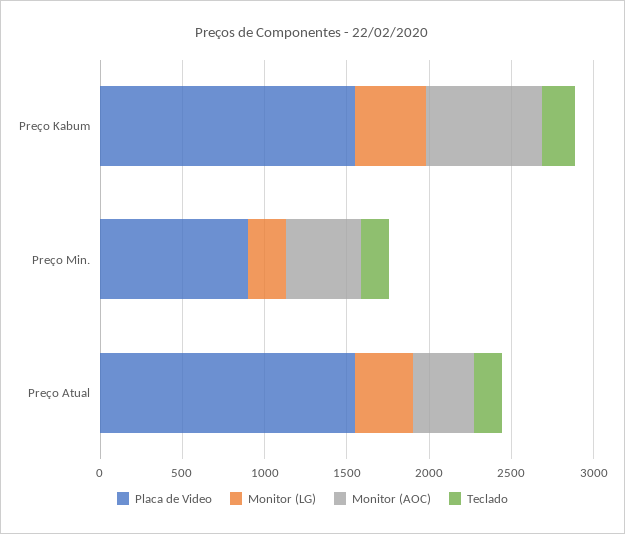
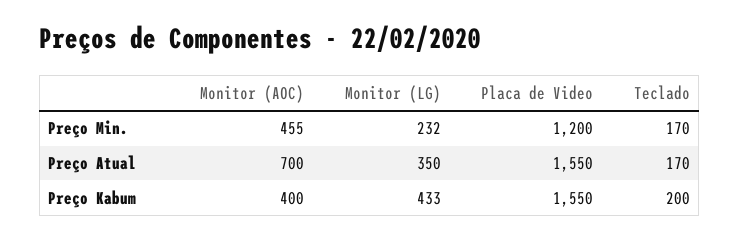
Monitor (AOC), Preço Kabum: 700 -> 400
Placa de Video, Preço Min.: 900 -> 1200
Monitor (AOC), Preço Atual: 400 -> 700

